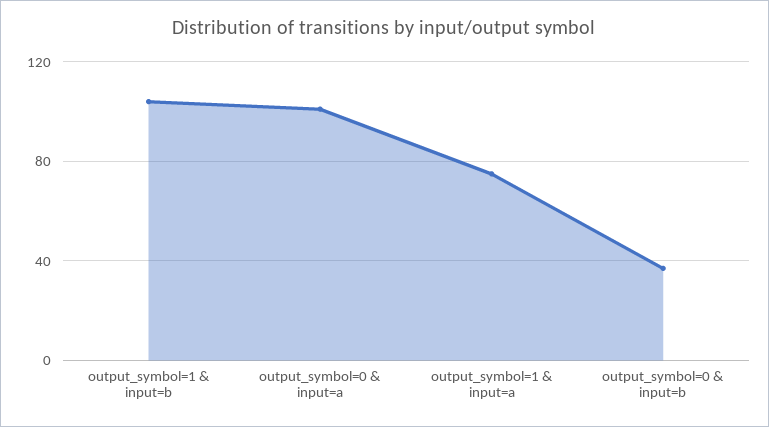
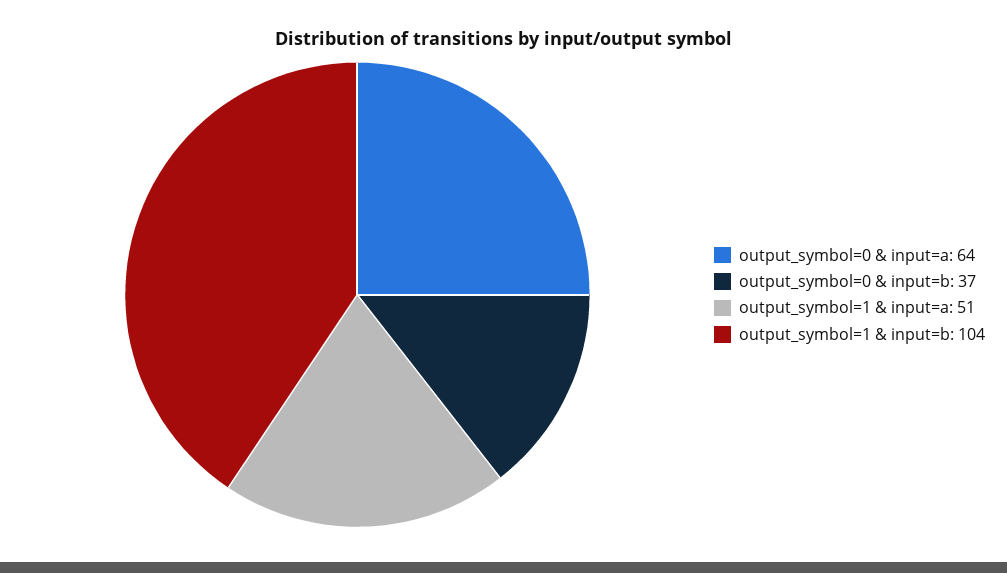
output_symbol=0 & input=a: 100 -> 64
output_symbol=1 & input=a: 75 -> 51

